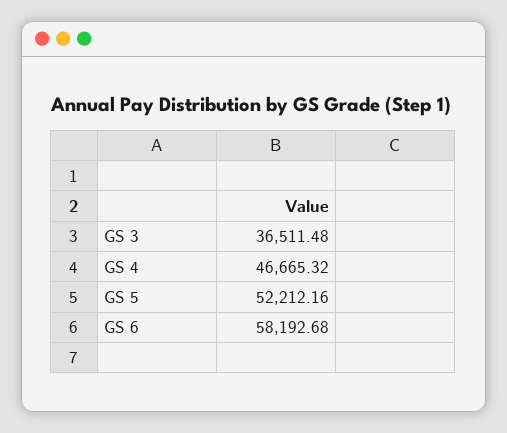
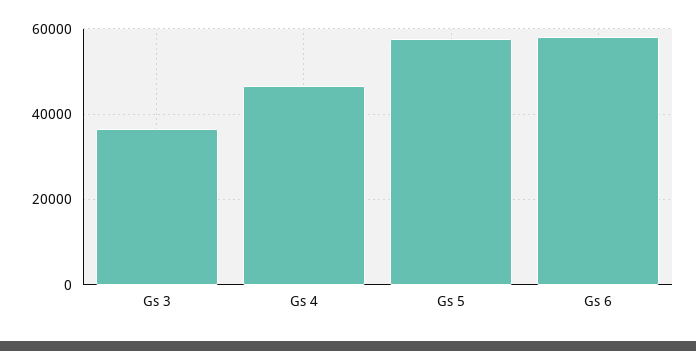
GS 5: 52212.16 -> 58000

